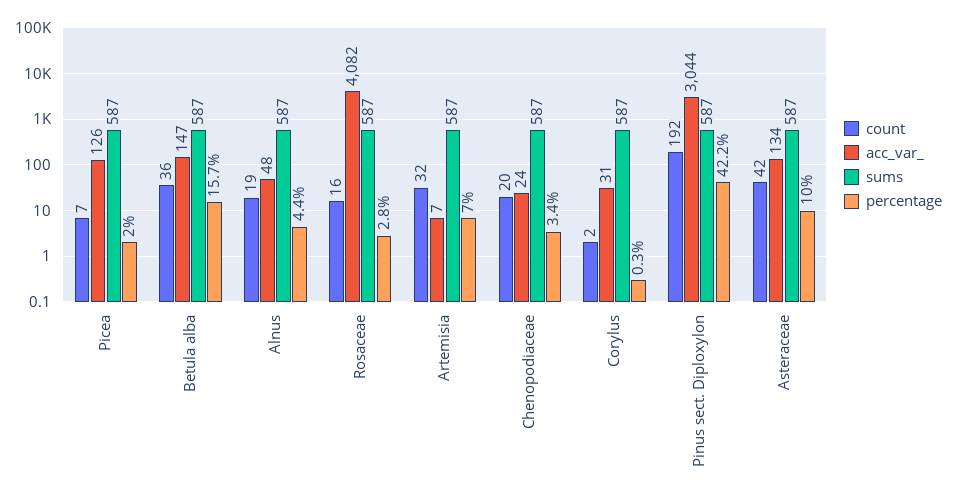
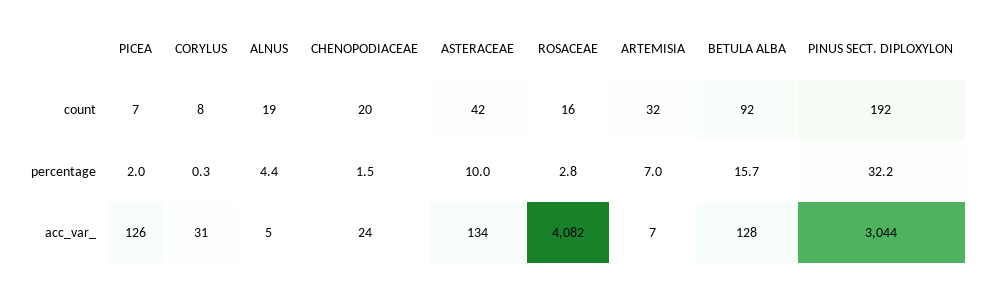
sums, Picea: 587 -> none
count, Betula alba: 36 -> 92
acc_var_, Betula alba: 147 -> 128
sums, Betula alba: 587 -> none
acc_var_, Alnus: 48 -> 5
sums, Alnus: 587 -> none
sums, Rosaceae: 587 -> none
sums, Artemisia: 587 -> none
sums, Chenopodiaceae: 587 -> none
percentage, Chenopodiaceae: 3.4 -> 1.5
count, Corylus: 2 -> 8
sums, Corylus: 587 -> none
sums, Pinus sect. Diploxylon: 587 -> none
percentage, Pinus sect. Diploxylon: 42.2 -> 32.2
sums, Asteraceae: 587 -> none

